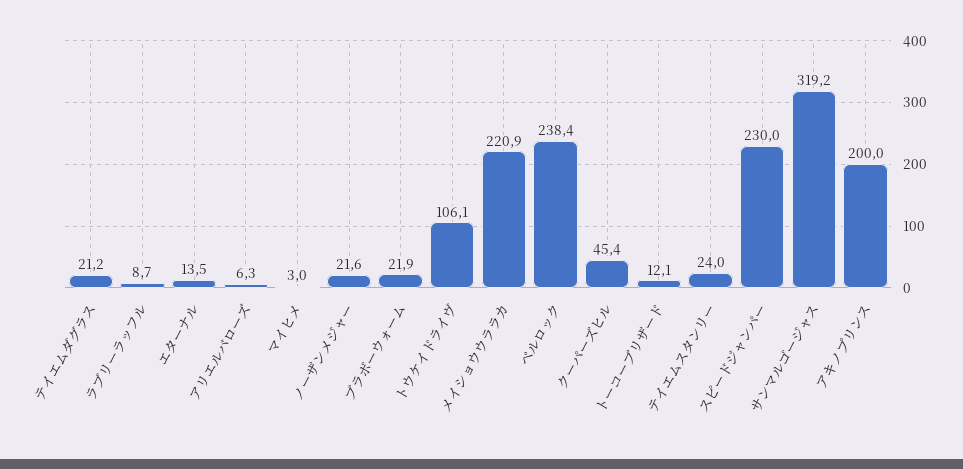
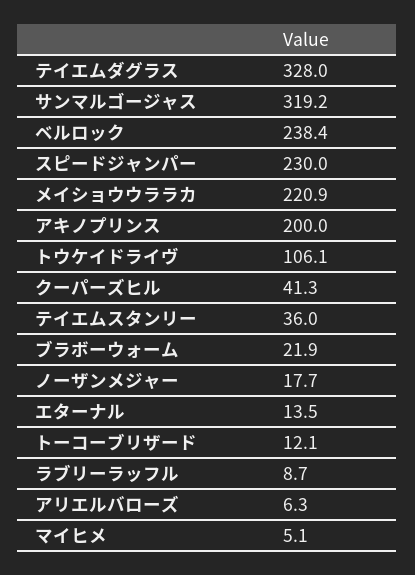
テイエムダグラス: 21.2 -> 328
マイヒメ: 3 -> 5.1
ノーザンメジャー: 21.6 -> 17.7
クーパーズヒル: 45.4 -> 41.3
テイエムスタンリー: 24 -> 36

